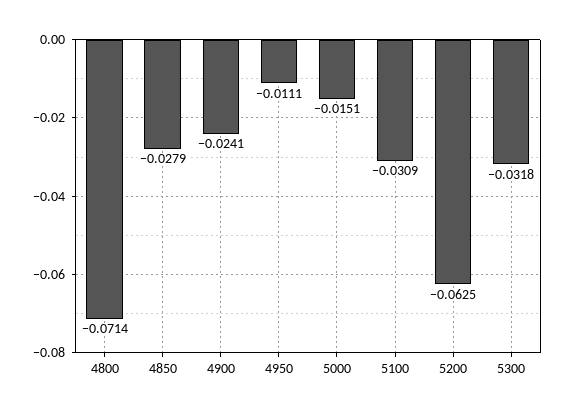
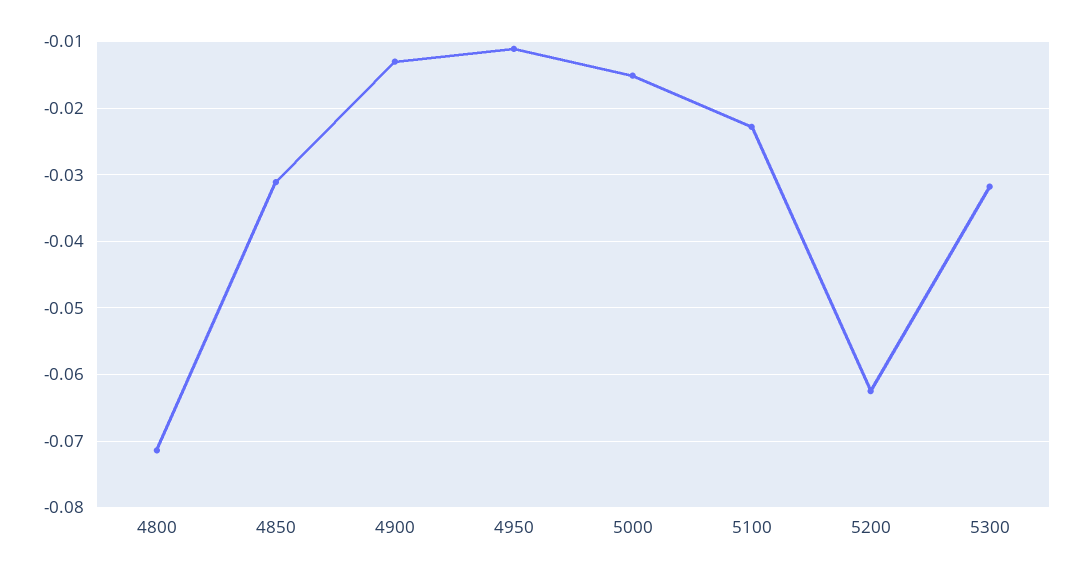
4850: -0.0279 -> -0.031
4900: -0.0241 -> -0.013
5100: -0.0309 -> -0.023

